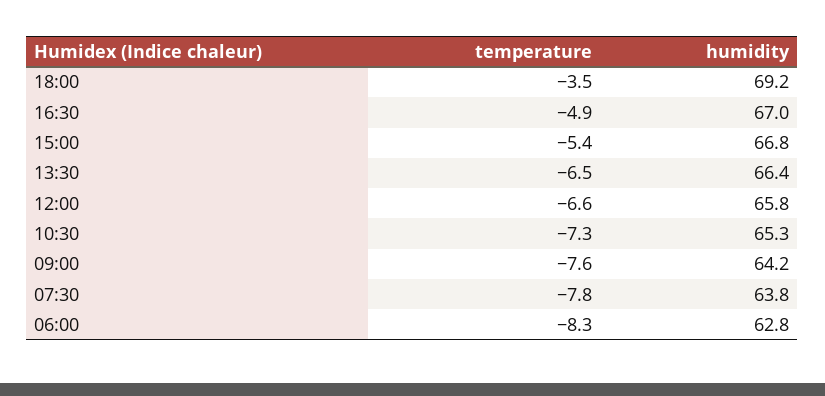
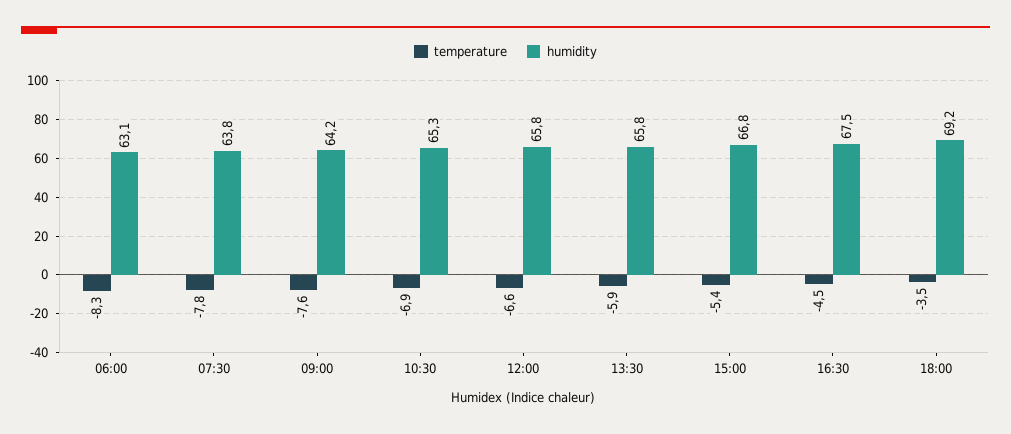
temperature, 16:30: -4.9 -> -4.5
humidity, 16:30: 67 -> 67.5
temperature, 13:30: -6.5 -> -5.9
humidity, 13:30: 66.4 -> 65.8
temperature, 10:30: -7.3 -> -6.9
humidity, 06:00: 62.8 -> 63.1

